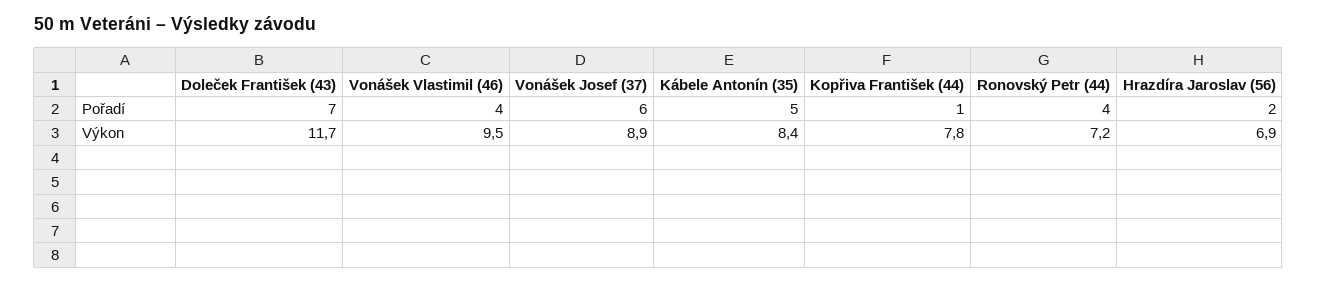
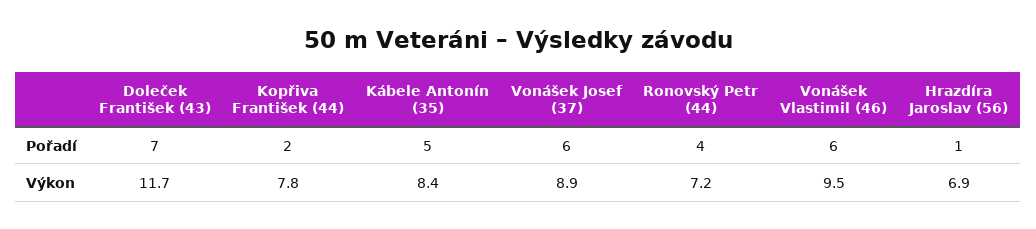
Vonášek Vlastimil (46), Pořadí: 4 -> 6
Kopřiva František (44), Pořadí: 1 -> 2
Hrazdíra Jaroslav (56), Pořadí: 2 -> 1

